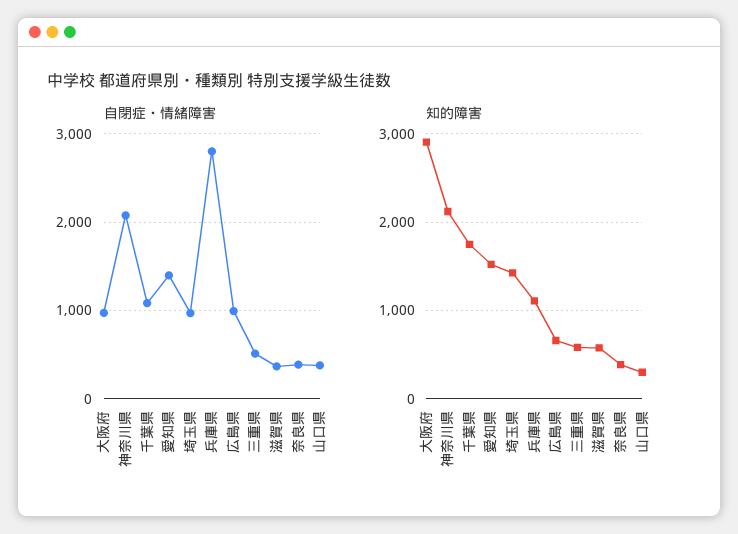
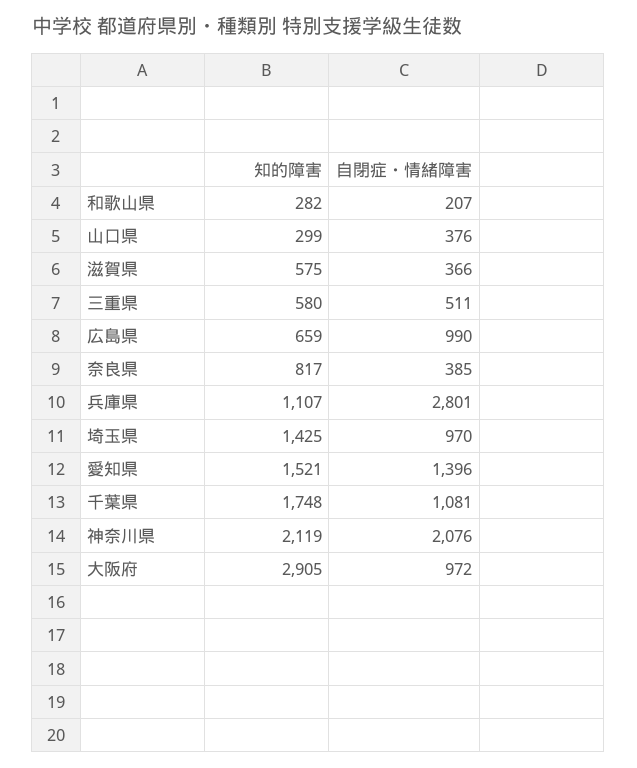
知的障害, 奈良県: 400 -> 817
知的障害, 和歌山県: none -> 282
自閉症・情緒障害, 和歌山県: none -> 207

